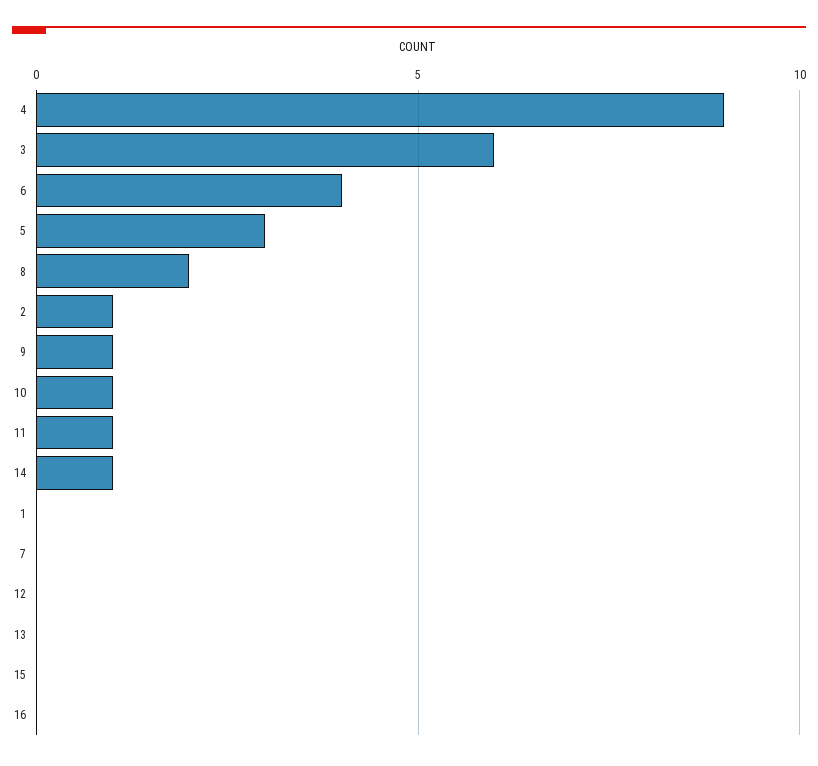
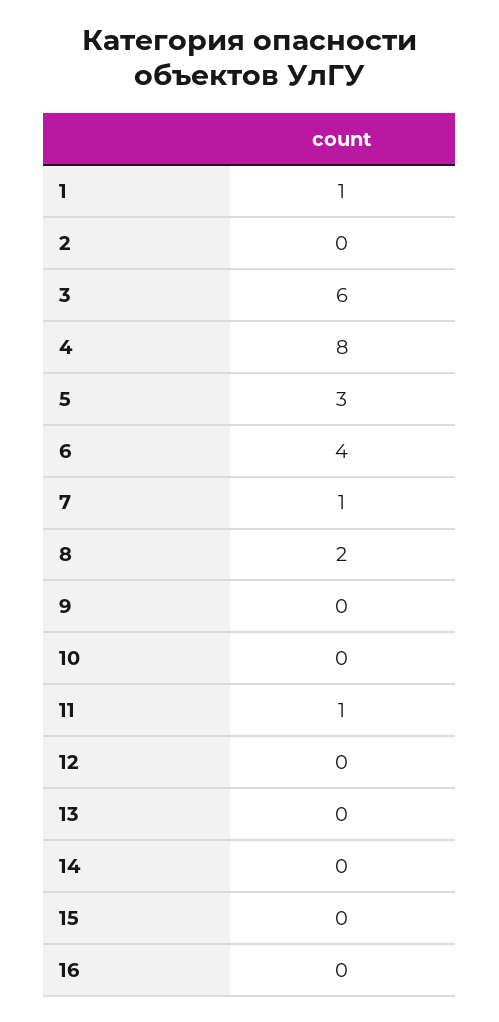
4: 9 -> 8
2: 1 -> 0
9: 1 -> 0
10: 1 -> 0
14: 1 -> 0
1: 0 -> 1
7: 0 -> 1

